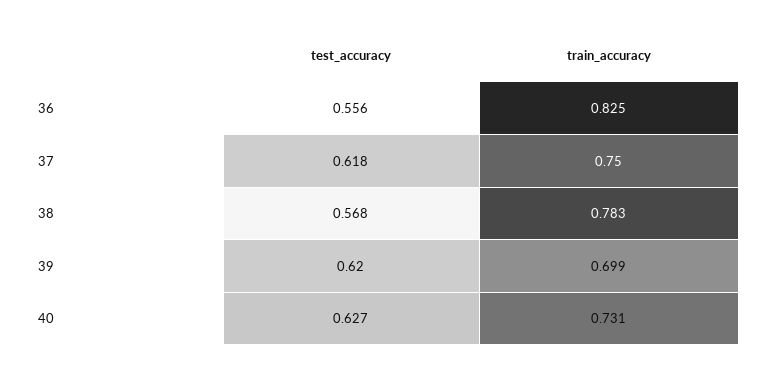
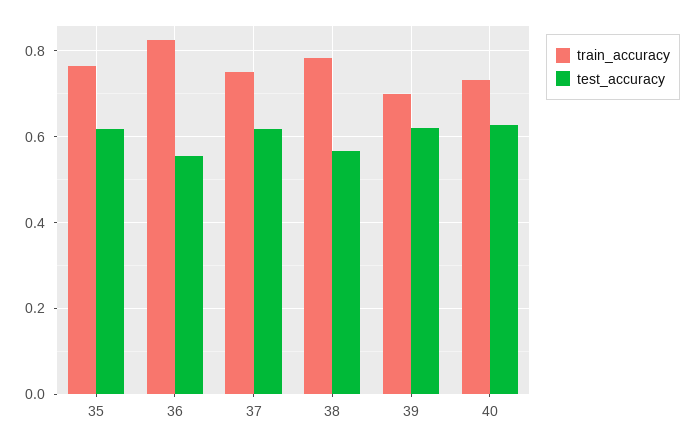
train_accuracy, 35: none -> 0.76
test_accuracy, 35: none -> 0.62

